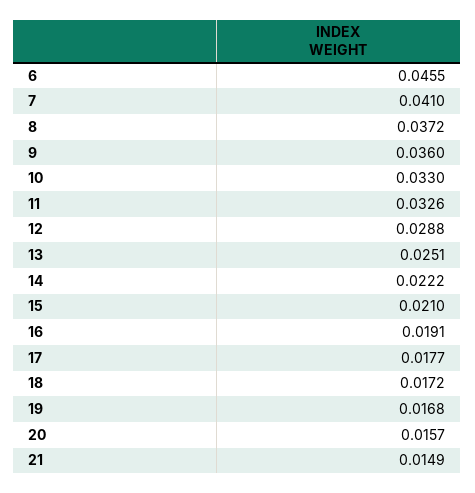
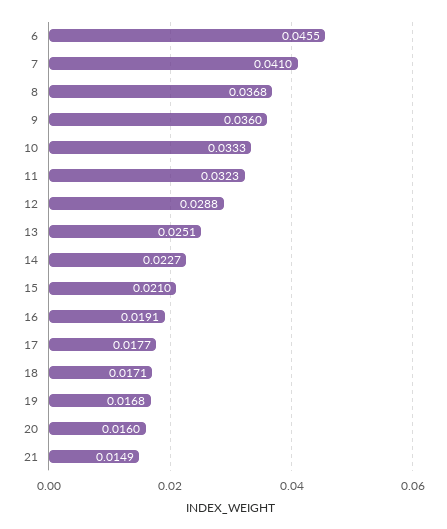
8: 0.0372 -> 0.0368
10: 0.033 -> 0.0333
11: 0.0326 -> 0.0323
14: 0.0222 -> 0.0227
18: 0.0172 -> 0.0171
20: 0.0157 -> 0.016

